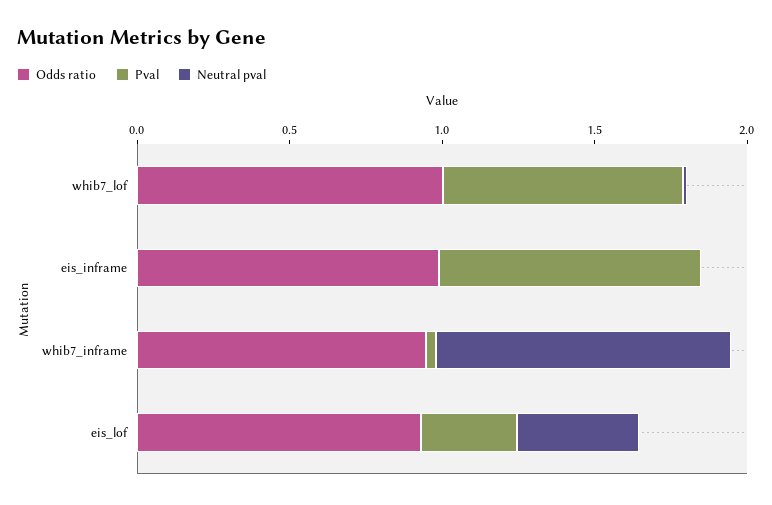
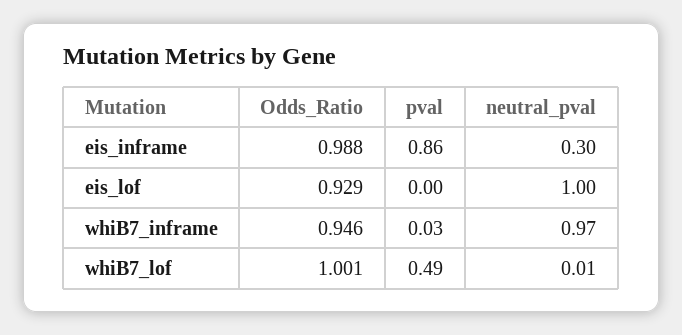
Pval, whib7_lof: 0.8 -> 0.49
Neutral pval, eis_inframe: 0 -> 0.3
Pval, eis_lof: 0.3 -> 0
Neutral pval, eis_lof: 0.4 -> 1

